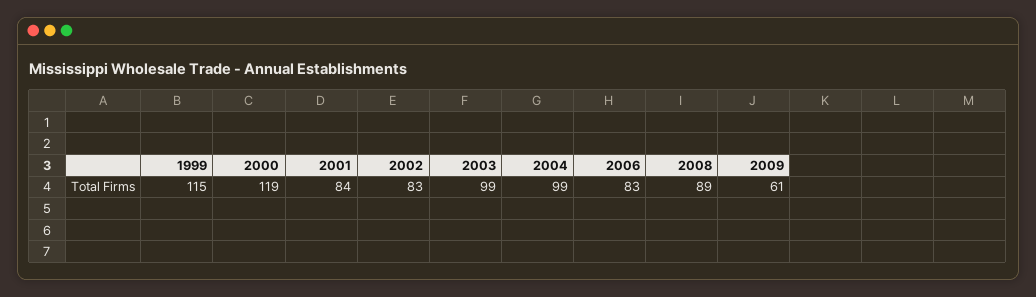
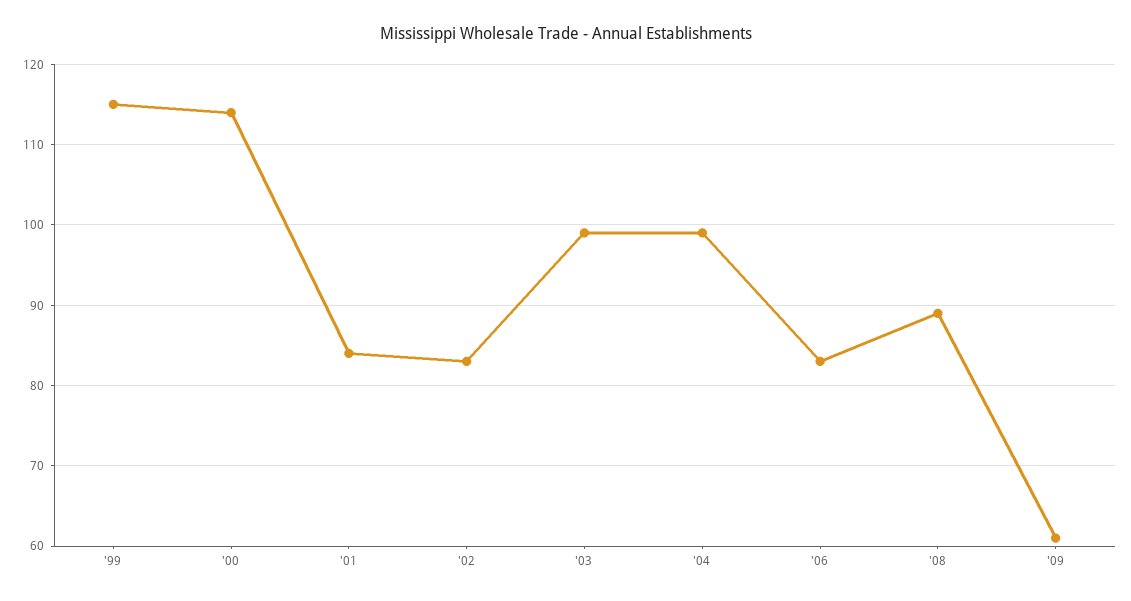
2000: 119 -> 114

